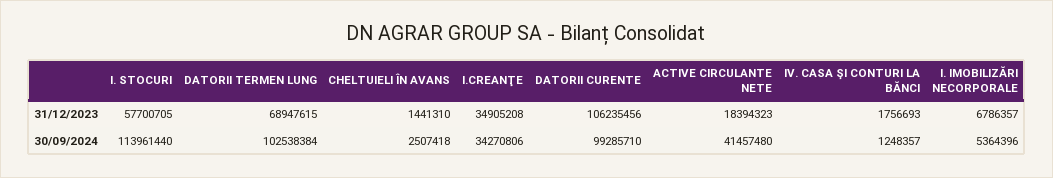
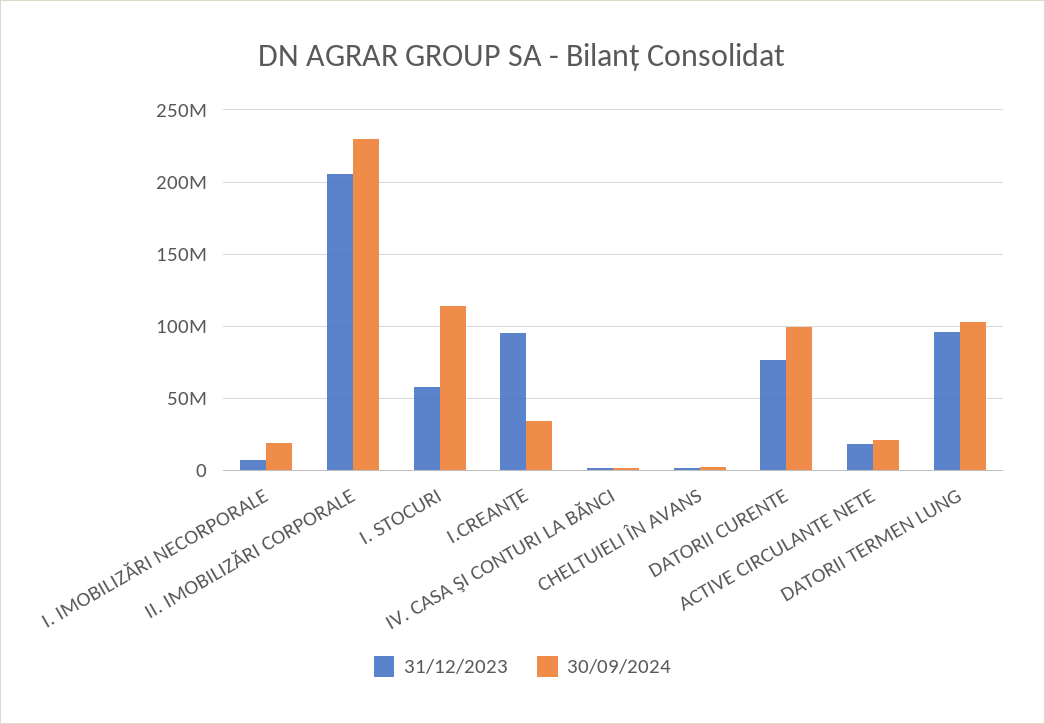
31/12/2023, DATORII TERMEN LUNG: 68947615 -> 95000000
31/12/2023, I.CREANŢE: 34905208 -> 95000000
31/12/2023, DATORII CURENTE: 106235456 -> 75000000
30/09/2024, ACTIVE CIRCULANTE NETE: 41457480 -> 20000000
30/09/2024, I. IMOBILIZĂRI NECORPORALE: 5364396 -> 20000000
31/12/2023, II. IMOBILIZĂRI CORPORALE: none -> 205000000
30/09/2024, II. IMOBILIZĂRI CORPORALE: none -> 230000000

